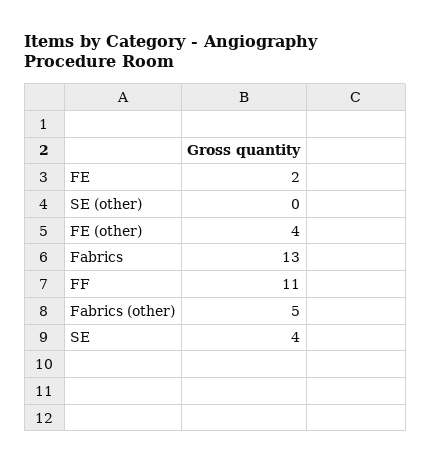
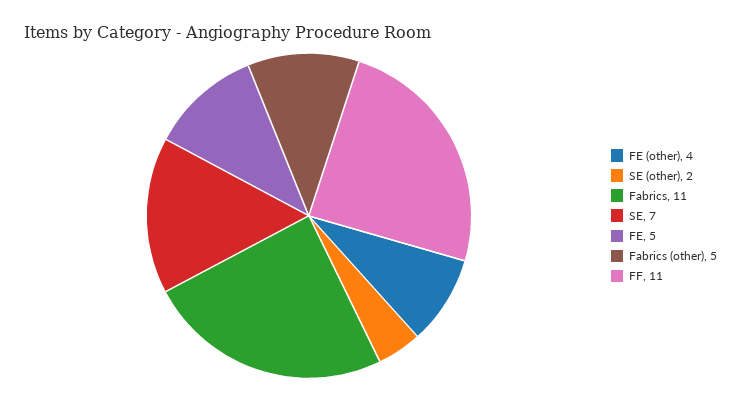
FE: 2 -> 5
SE (other): 0 -> 2
Fabrics: 13 -> 11
SE: 4 -> 7

